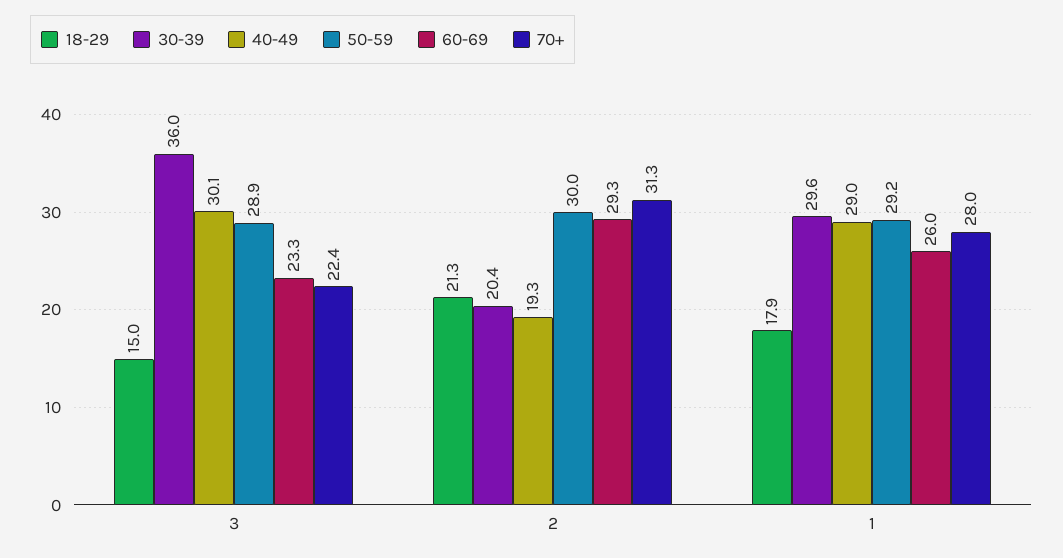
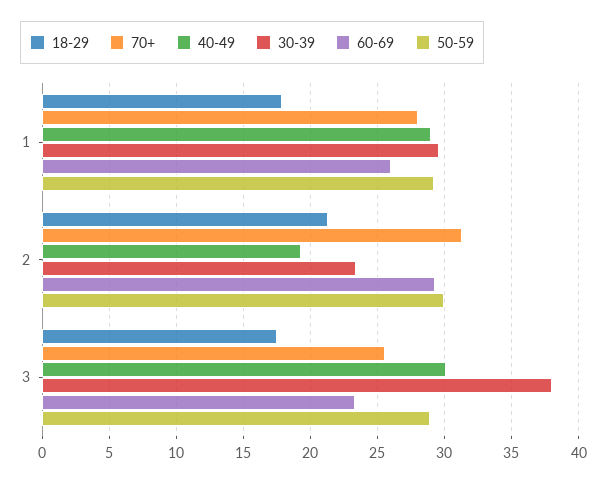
18-29, 3: 15 -> 17.5
30-39, 3: 36 -> 38
70+, 3: 22.4 -> 25.5
30-39, 2: 20.4 -> 23.5

